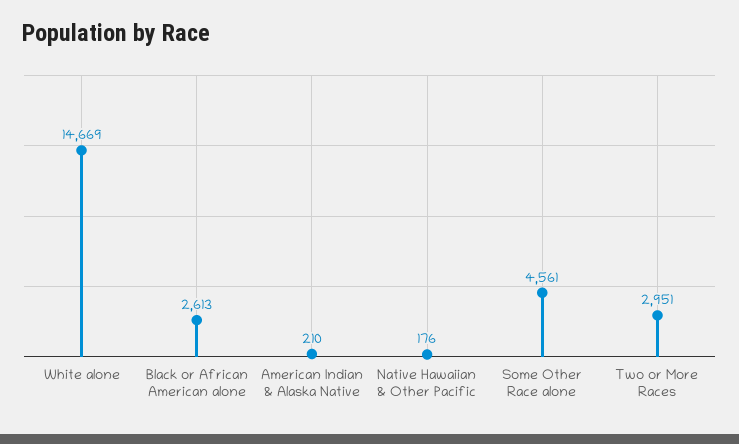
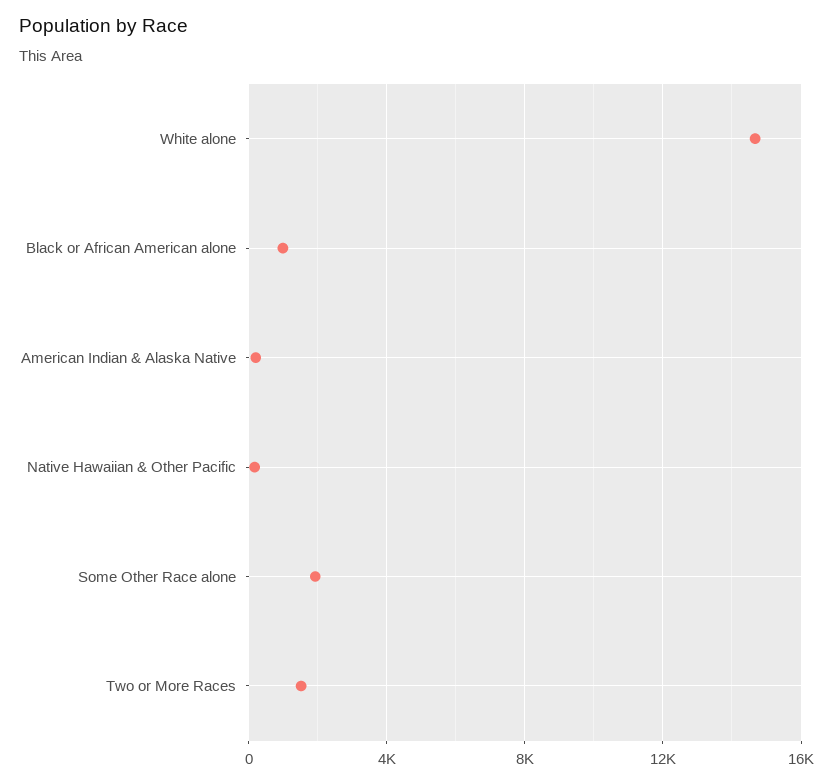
Black or African American alone: 2613 -> 1000
Some Other Race alone: 4561 -> 2000
Two or More Races: 2951 -> 1500

